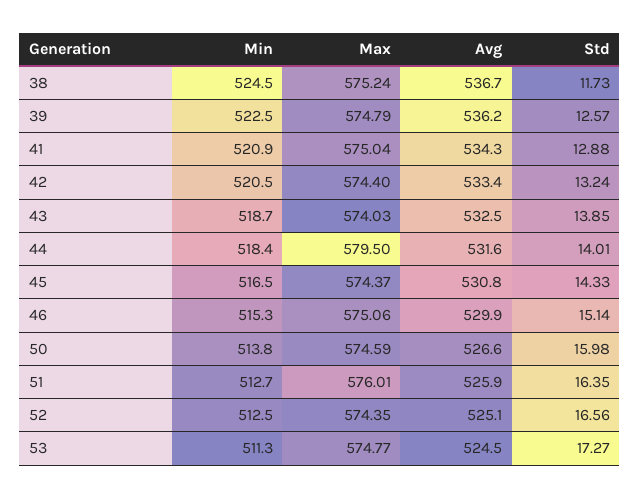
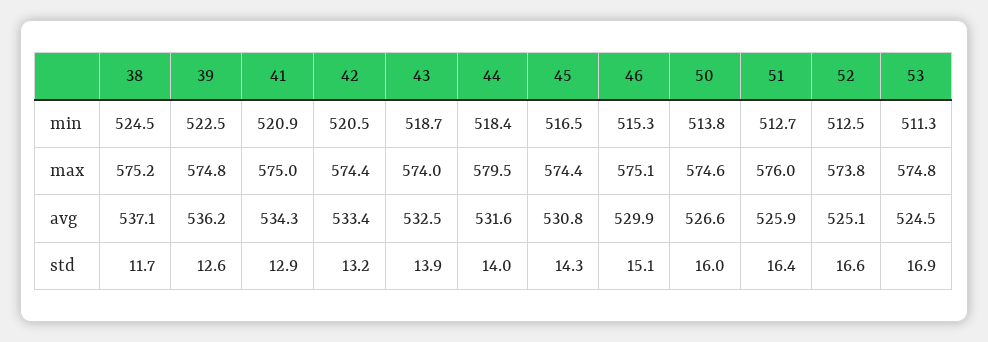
Avg, 38: 536.7 -> 537.1
Max, 52: 574.35 -> 573.8
Std, 53: 17.27 -> 16.9

